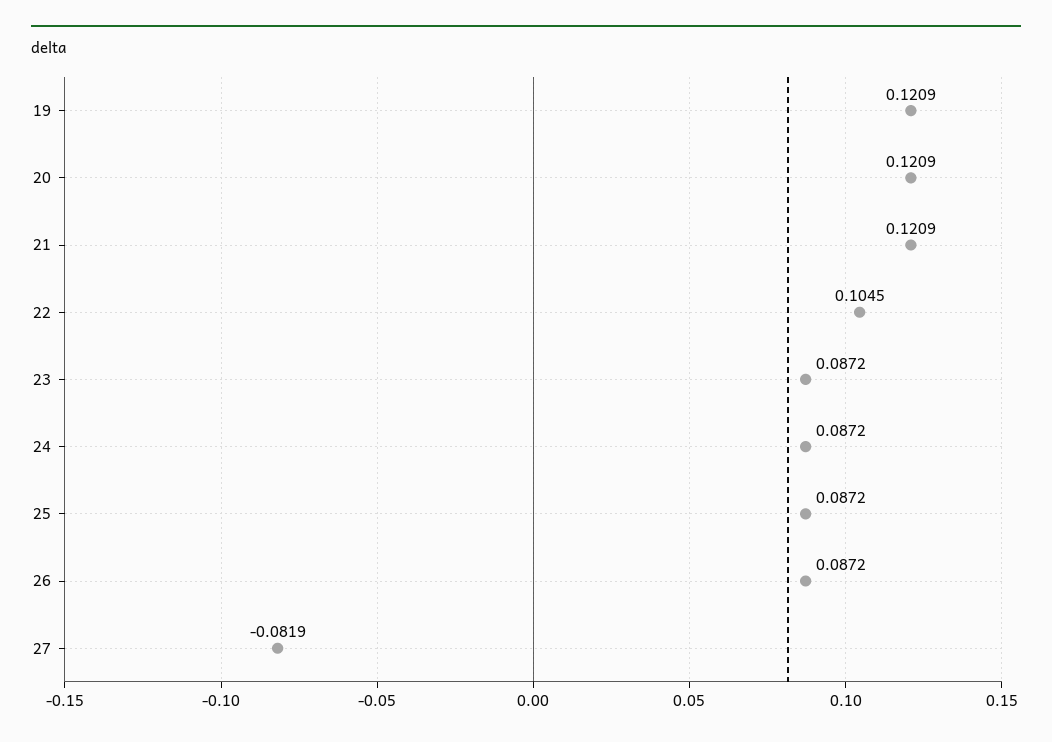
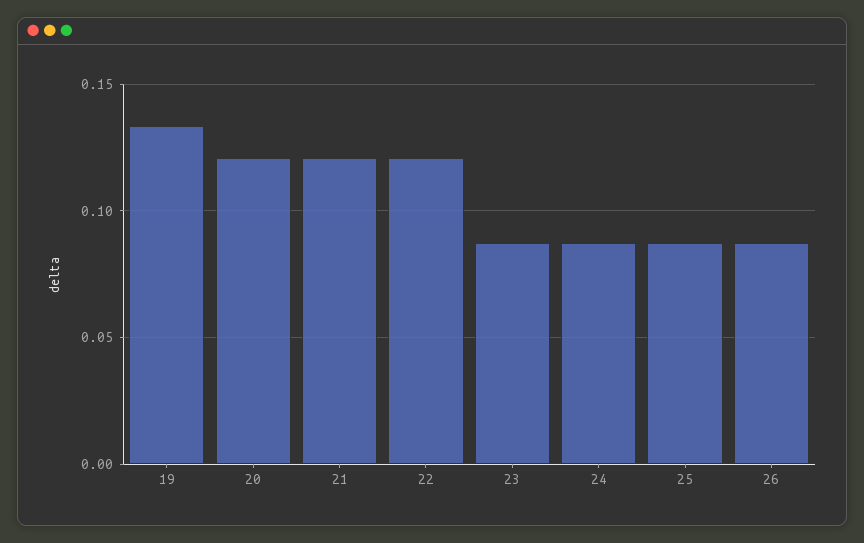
19: 0.1209 -> 0.135
22: 0.1045 -> 0.12
27: -0.0819 -> none

